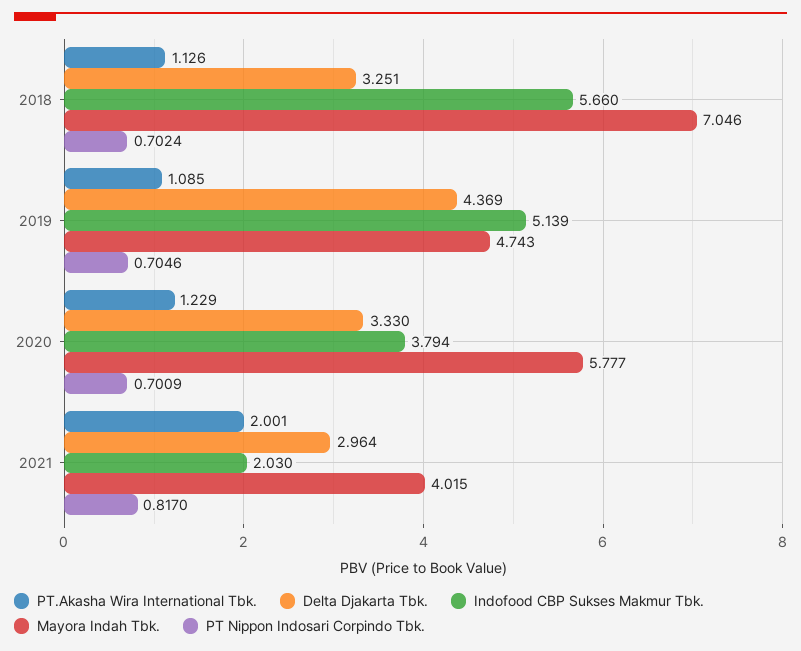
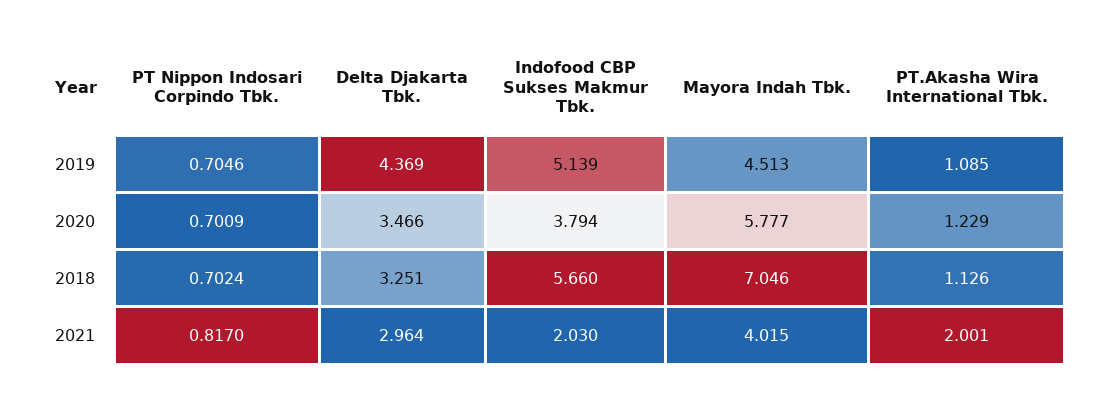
Mayora Indah Tbk., 2019: 4.743 -> 4.513
Delta Djakarta Tbk., 2020: 3.33 -> 3.466

